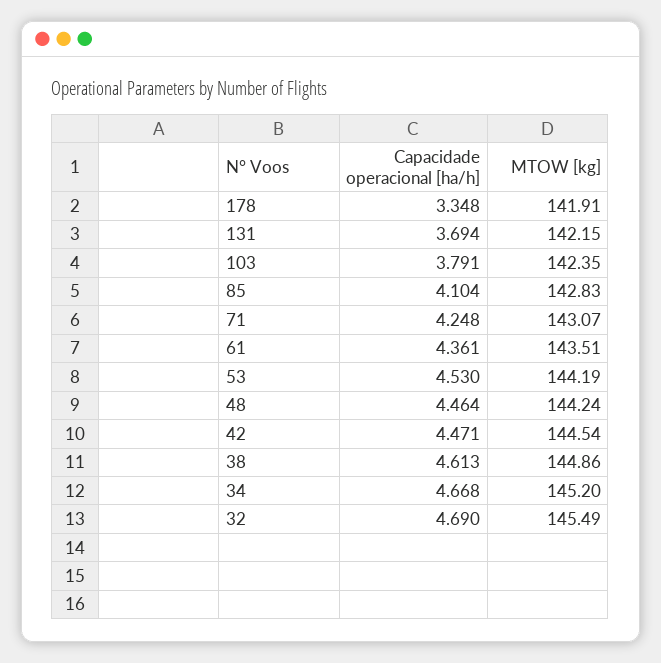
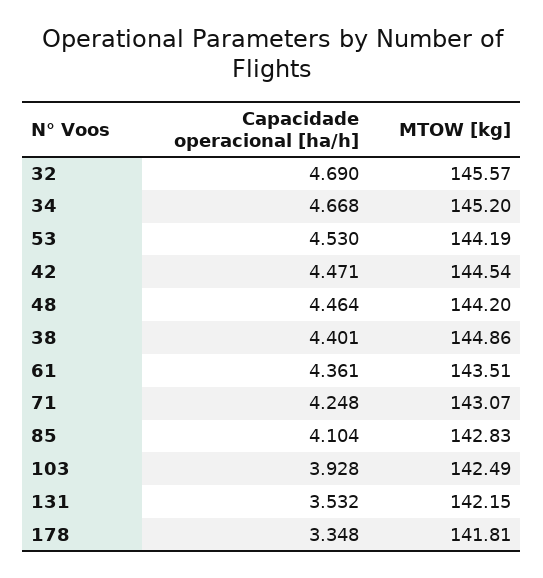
MTOW [kg], 178: 141.91 -> 141.81
Capacidade operacional [ha/h], 131: 3.694 -> 3.532
Capacidade operacional [ha/h], 103: 3.791 -> 3.928
MTOW [kg], 103: 142.35 -> 142.49
MTOW [kg], 48: 144.24 -> 144.2
Capacidade operacional [ha/h], 38: 4.613 -> 4.401
MTOW [kg], 32: 145.49 -> 145.57

